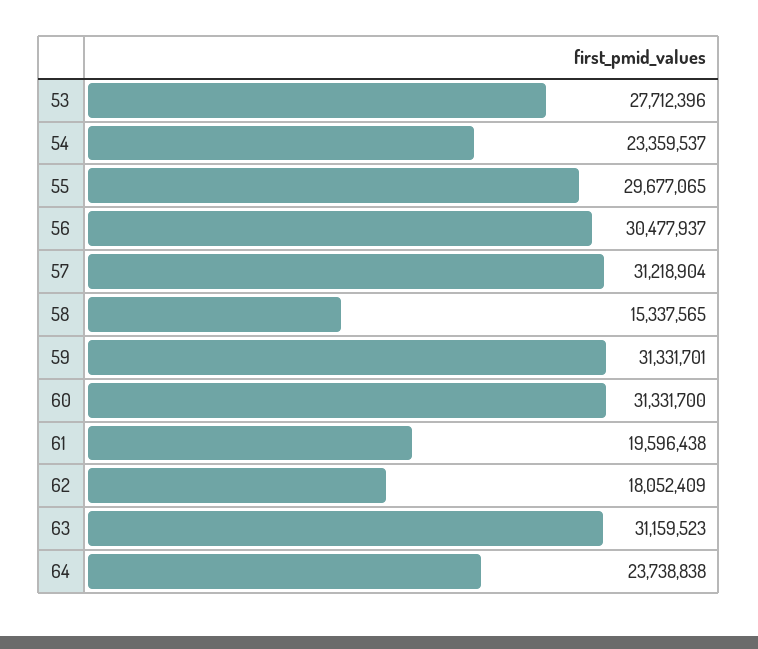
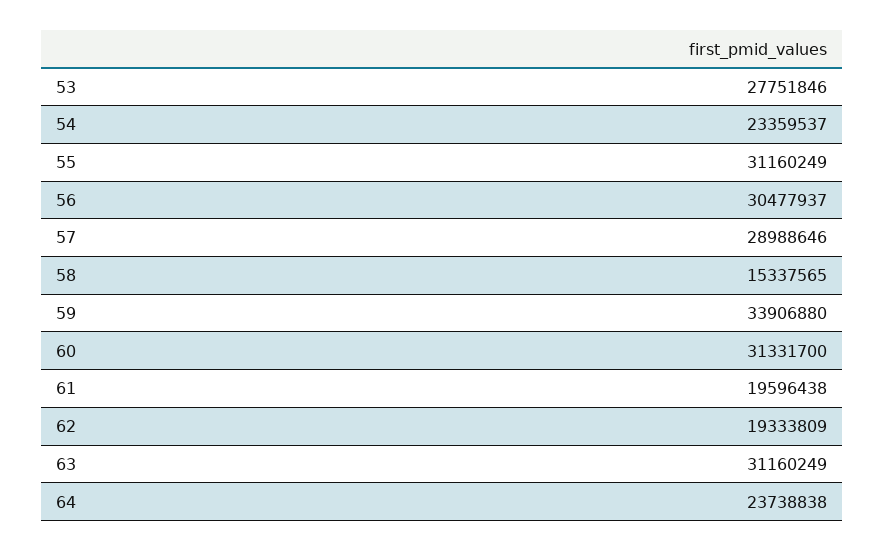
53: 27712396 -> 27751846
55: 29677065 -> 31160249
57: 31218904 -> 28988646
59: 31331701 -> 33906880
62: 18052409 -> 19333809
63: 31159523 -> 31160249

